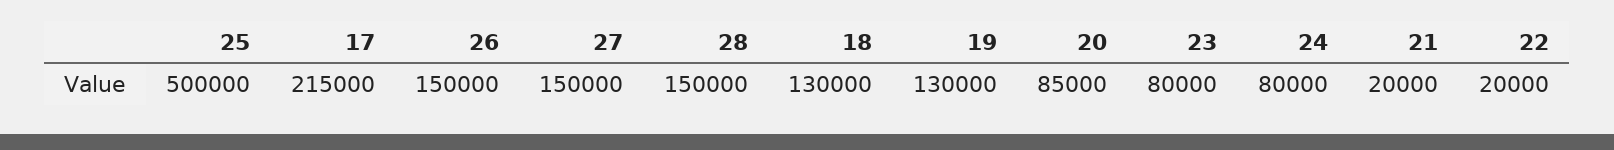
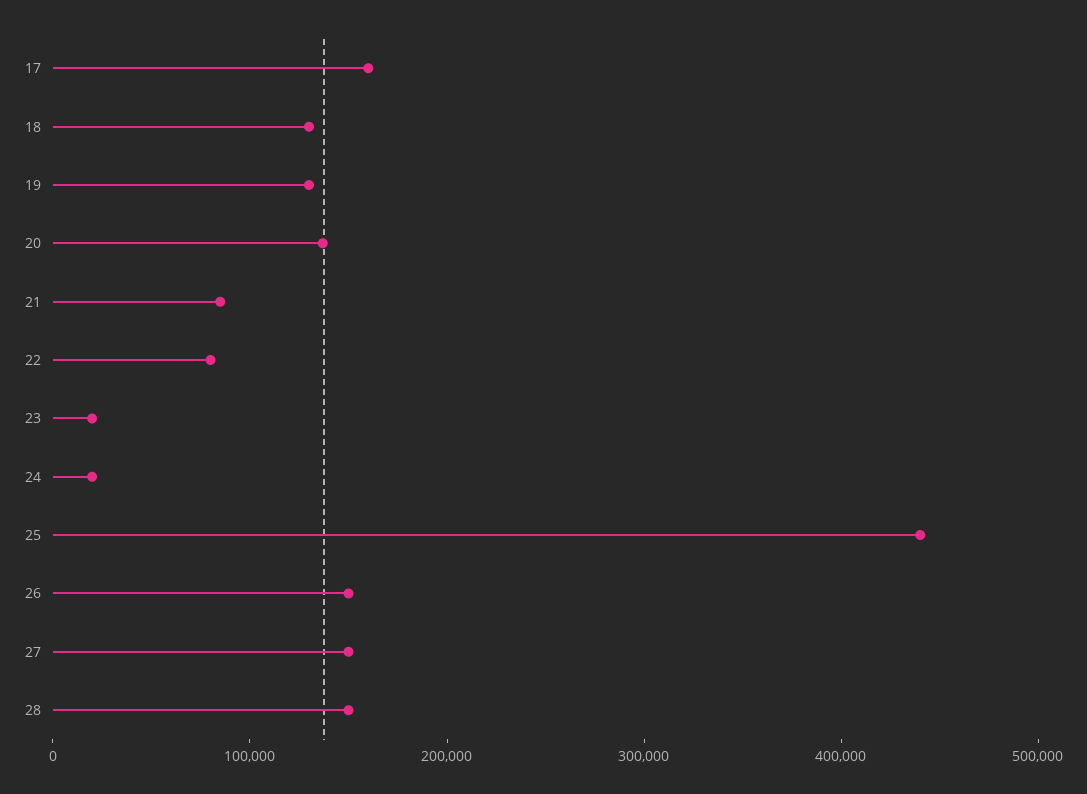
25: 500000 -> 440000
17: 215000 -> 160000
20: 85000 -> 140000
23: 80000 -> 20000
24: 80000 -> 20000
21: 20000 -> 80000
22: 20000 -> 80000

